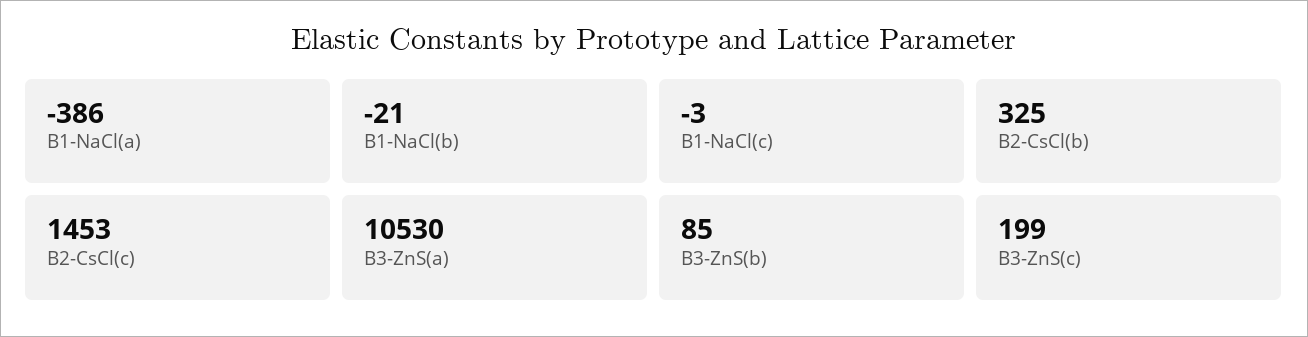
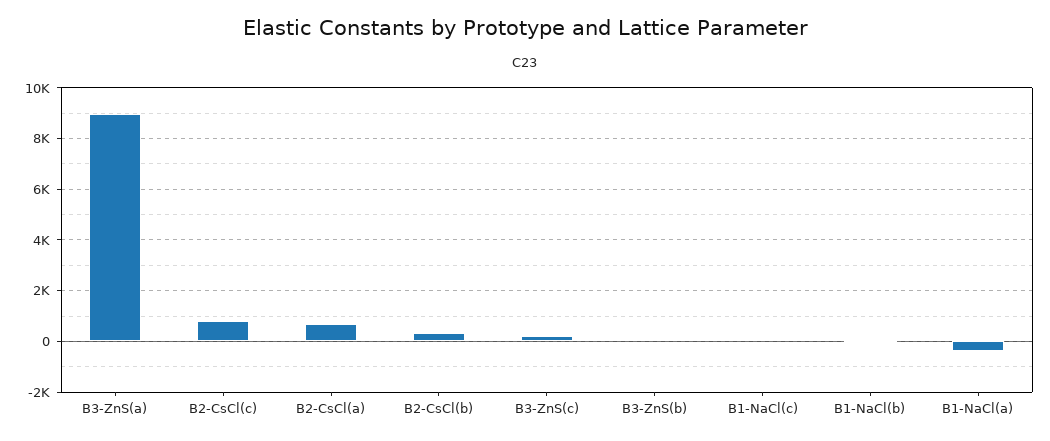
B2-CsCl(c): 1453 -> 750
B3-ZnS(a): 10530 -> 9000
B2-CsCl(a): none -> 750

